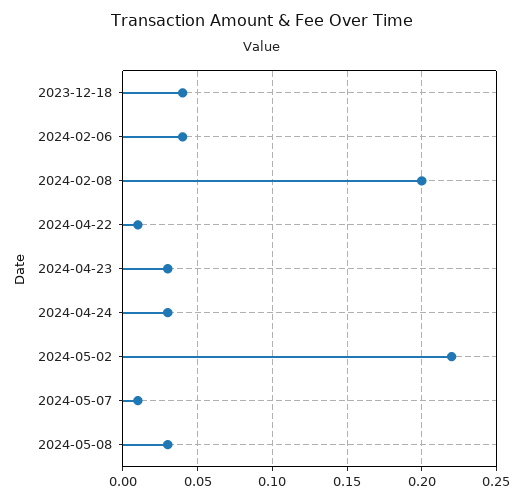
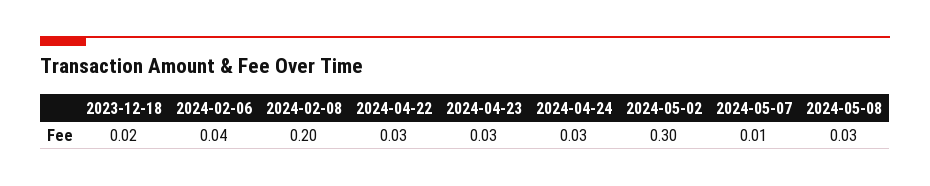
2023-12-18: 0.04 -> 0.02
2024-04-22: 0.01 -> 0.03
2024-05-02: 0.22 -> 0.3

